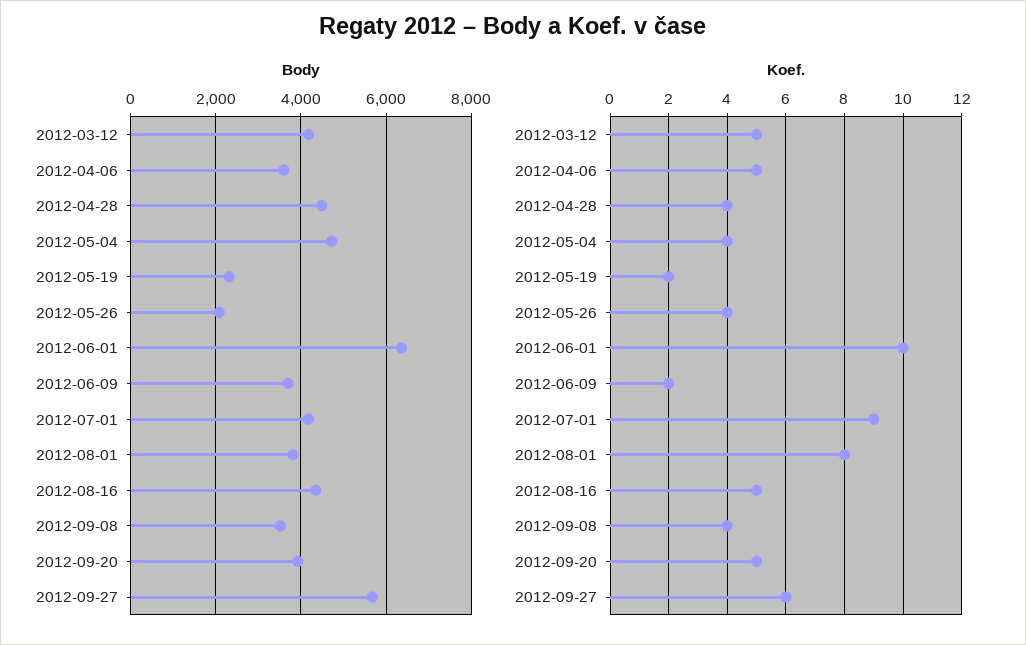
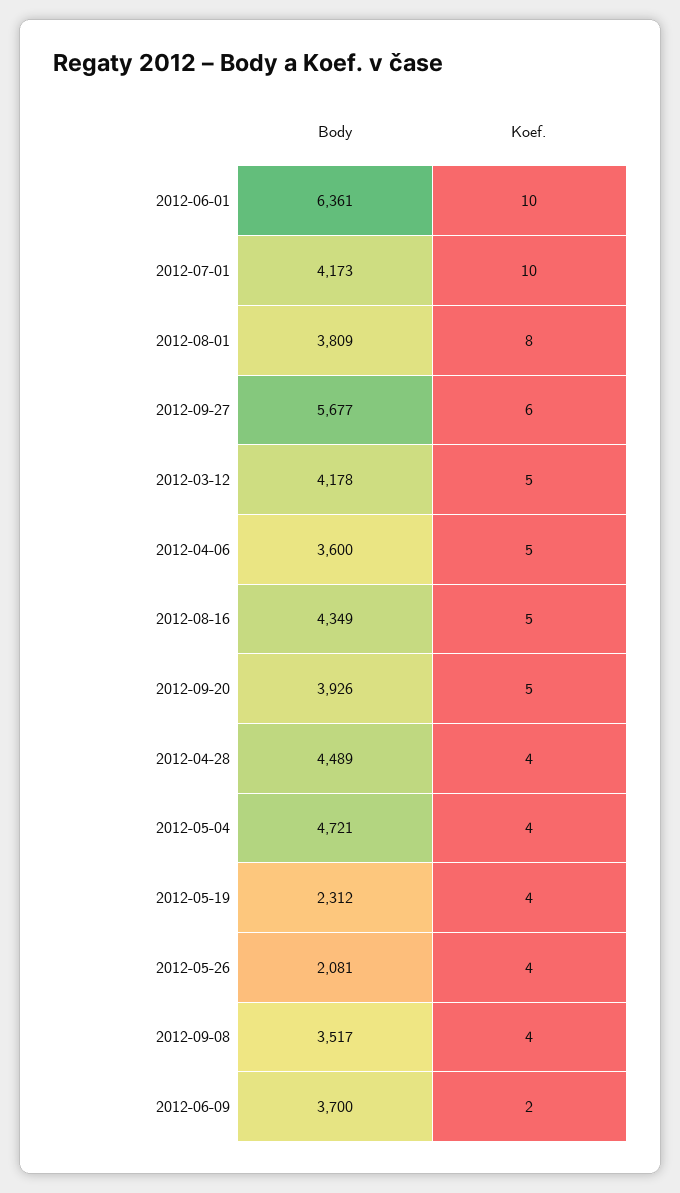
Koef., 2012-05-19: 2 -> 4
Koef., 2012-07-01: 9 -> 10

